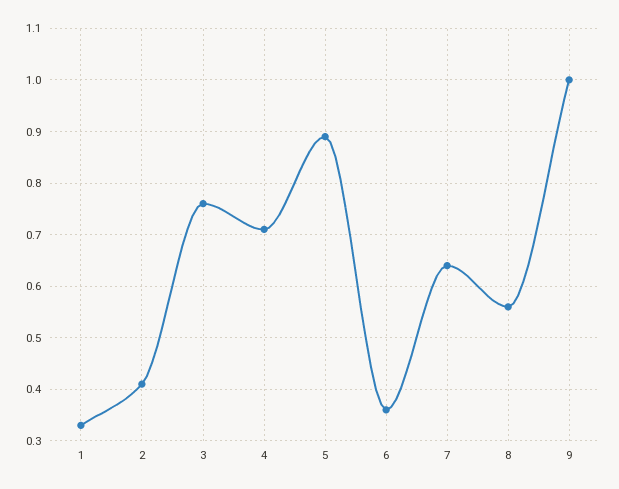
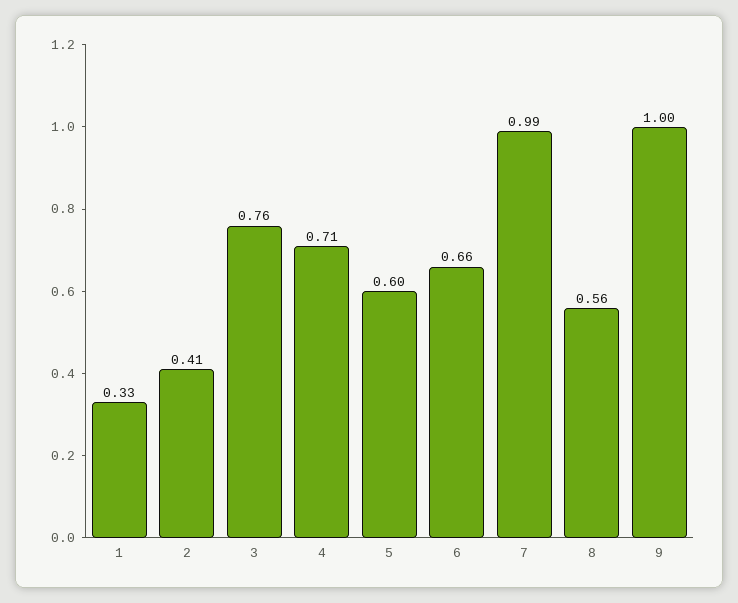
5: 0.9 -> 0.6
6: 0.35 -> 0.66
7: 0.65 -> 0.99

